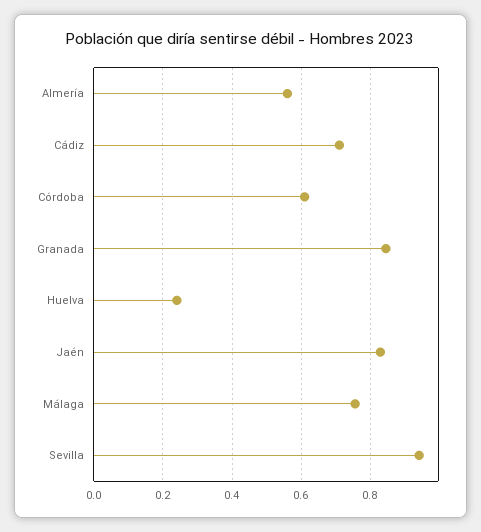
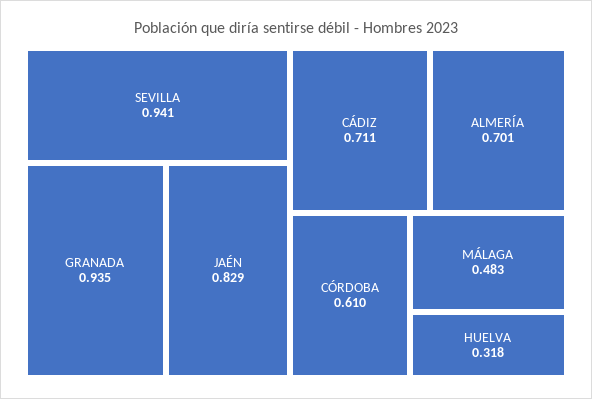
Almería: 0.56 -> 0.701
Granada: 0.84 -> 0.935
Huelva: 0.24 -> 0.318
Málaga: 0.76 -> 0.483

